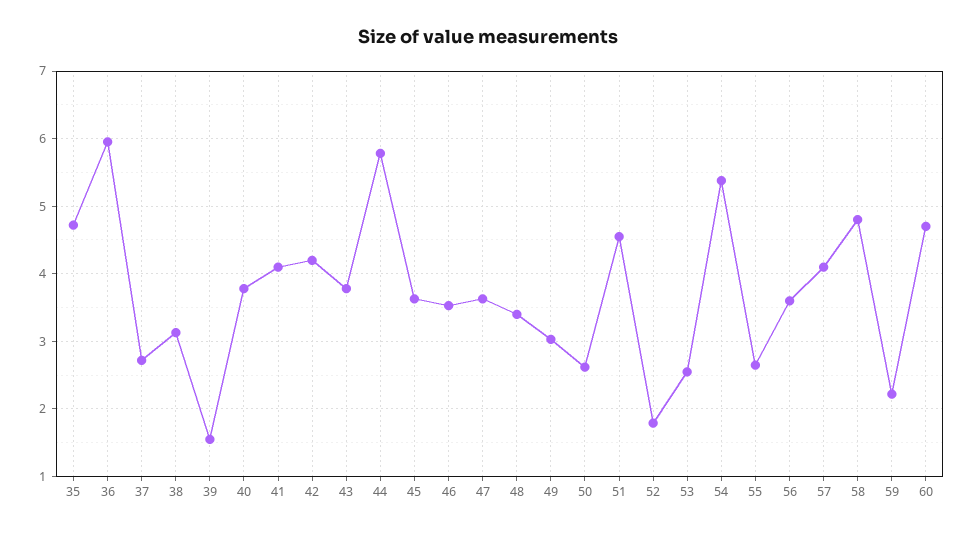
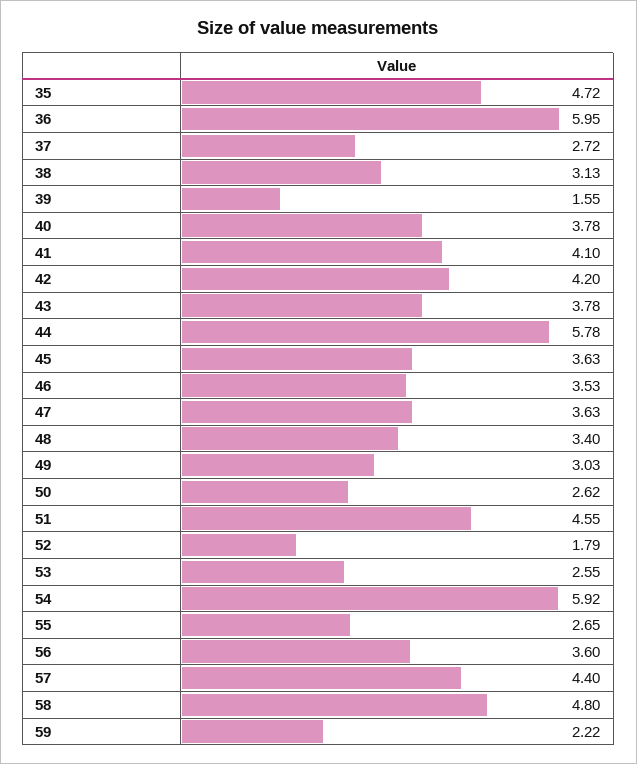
54: 5.4 -> 5.92
57: 4.1 -> 4.4
60: 4.7 -> none

